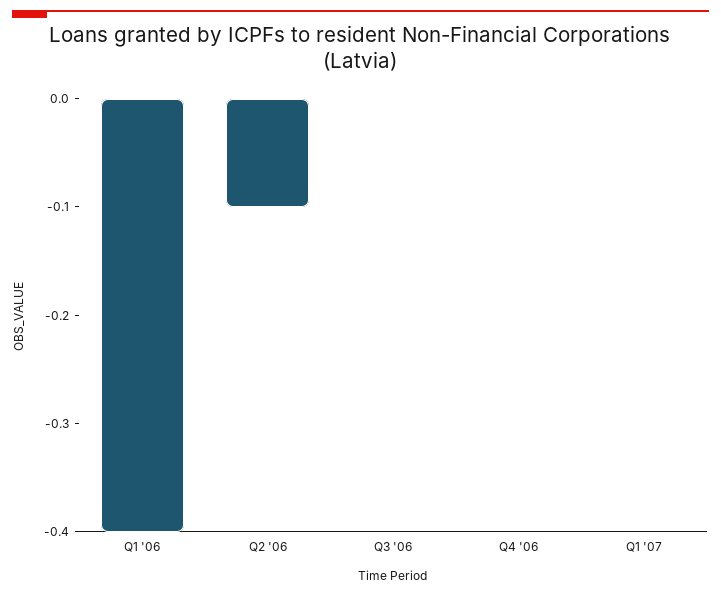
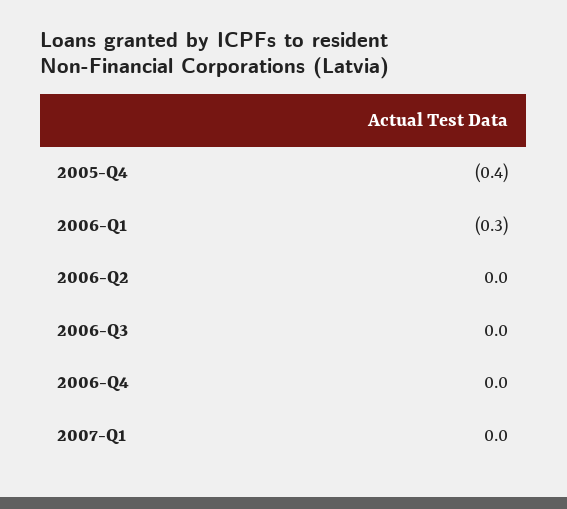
Q1 '06: -0.4 -> -0.3
Q2 '06: -0.1 -> 0
2005-Q4: none -> -0.4

